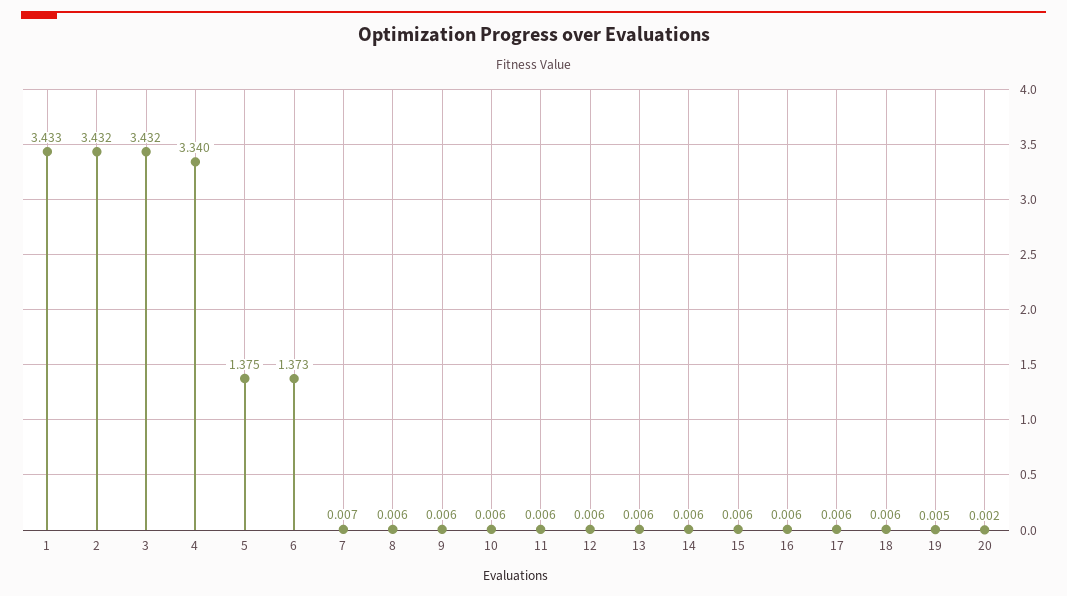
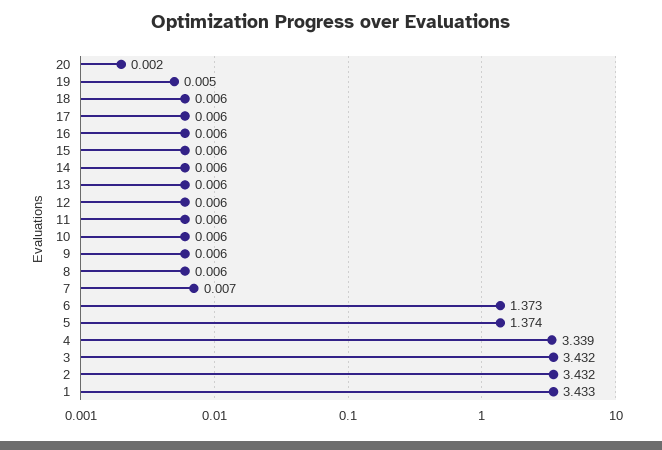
4: 3.34 -> 3.339
5: 1.375 -> 1.374

